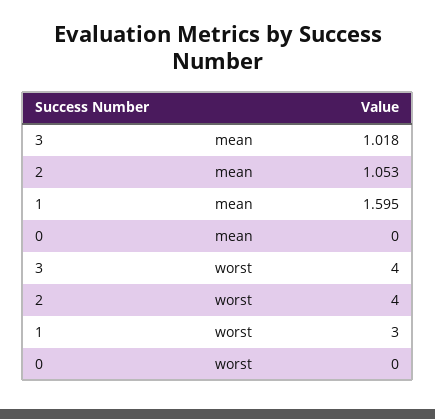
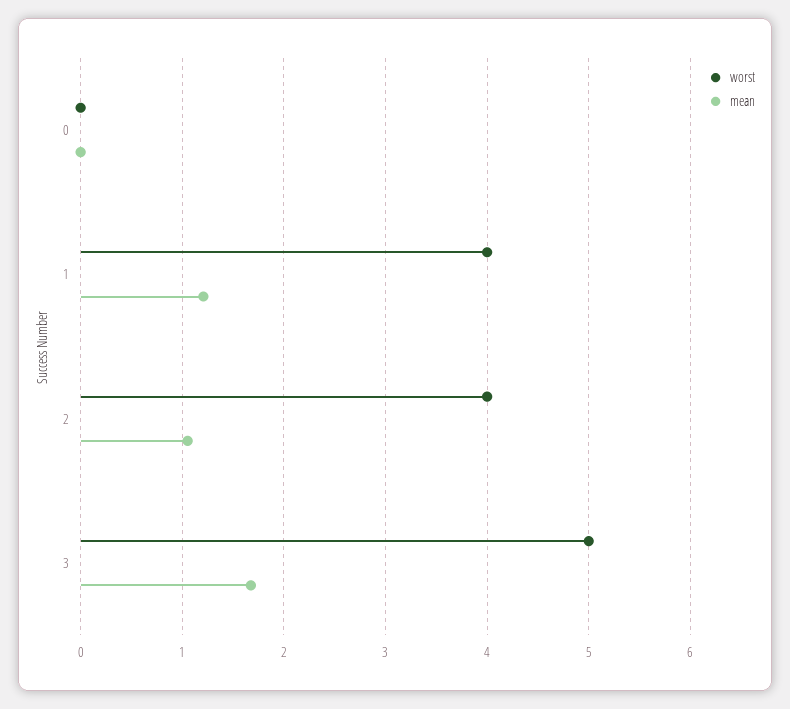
mean, 3: 1.018 -> 1.7
mean, 1: 1.595 -> 1.2
worst, 3: 4 -> 5
worst, 1: 3 -> 4

